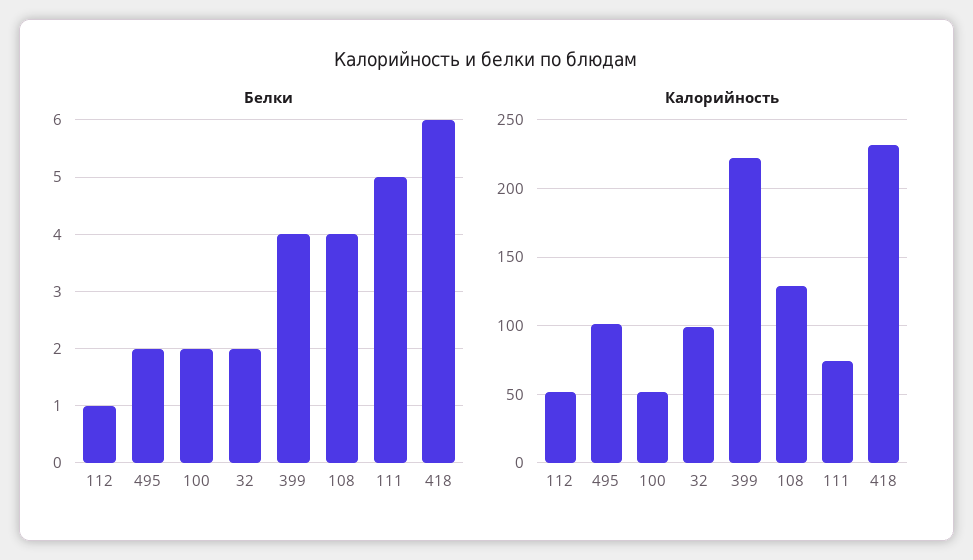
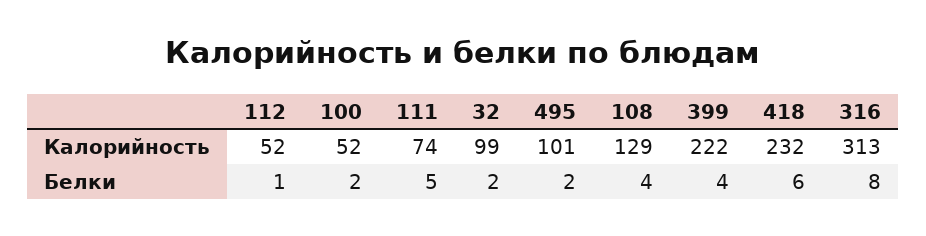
Калорийность, 316: none -> 313
Белки, 316: none -> 8

